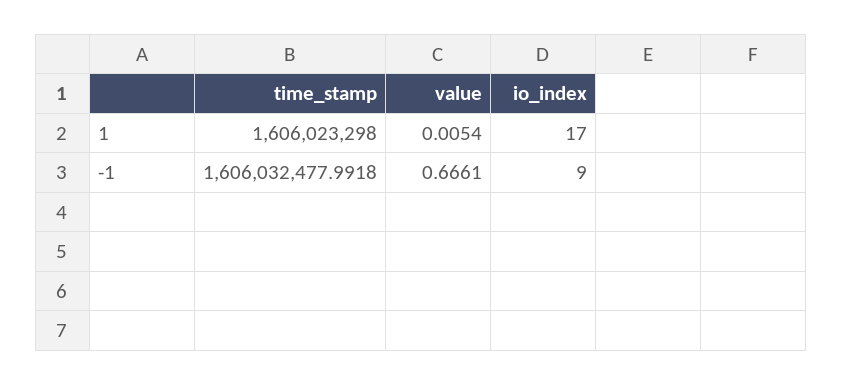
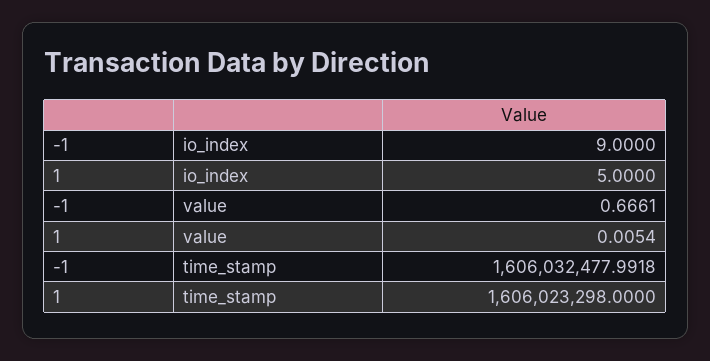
io_index, 1: 17 -> 5

